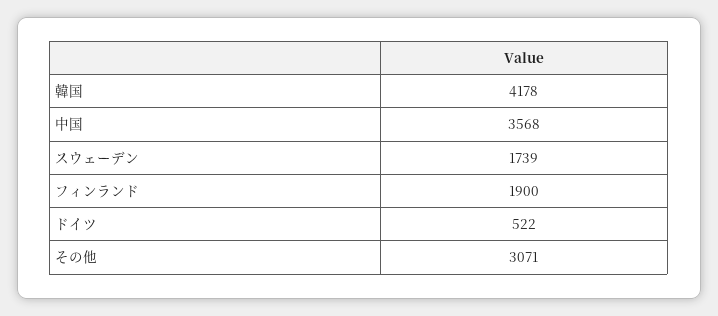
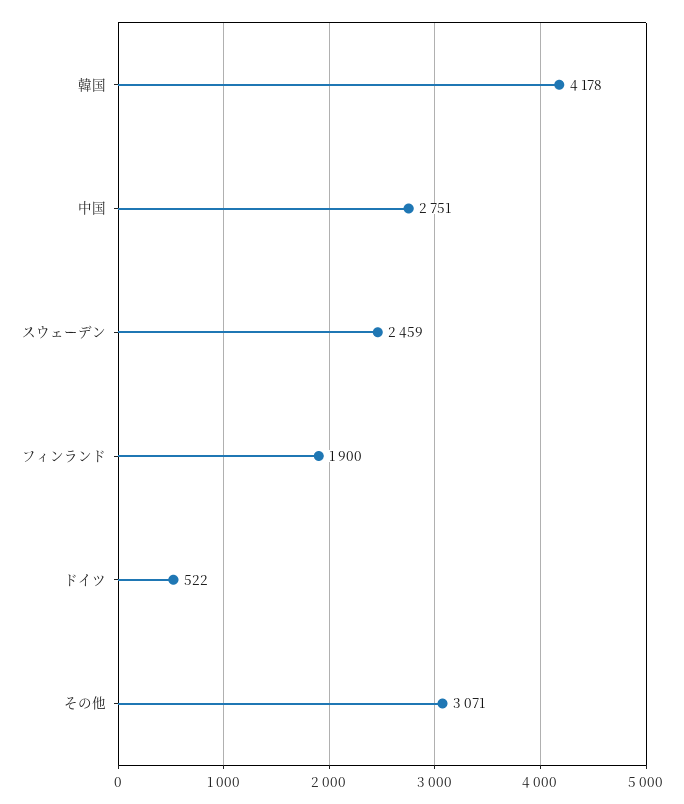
中国: 3568 -> 2751
スウェーデン: 1739 -> 2459

